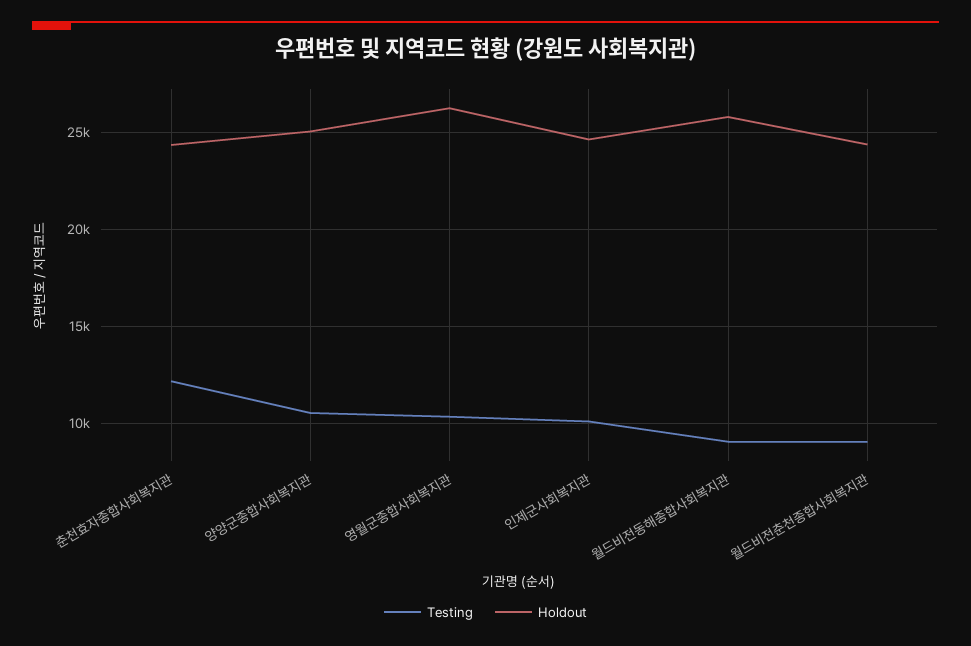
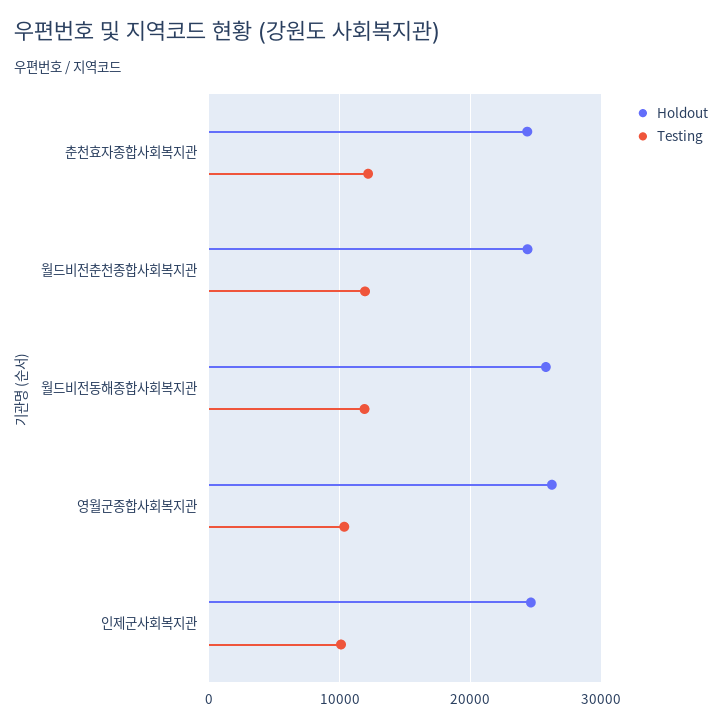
Testing, 양양군종합사회복지관: 10500 -> none
Holdout, 양양군종합사회복지관: 25000 -> none
Testing, 월드비전동해종합사회복지관: 9000 -> 12000
Testing, 월드비전춘천종합사회복지관: 9000 -> 12000

